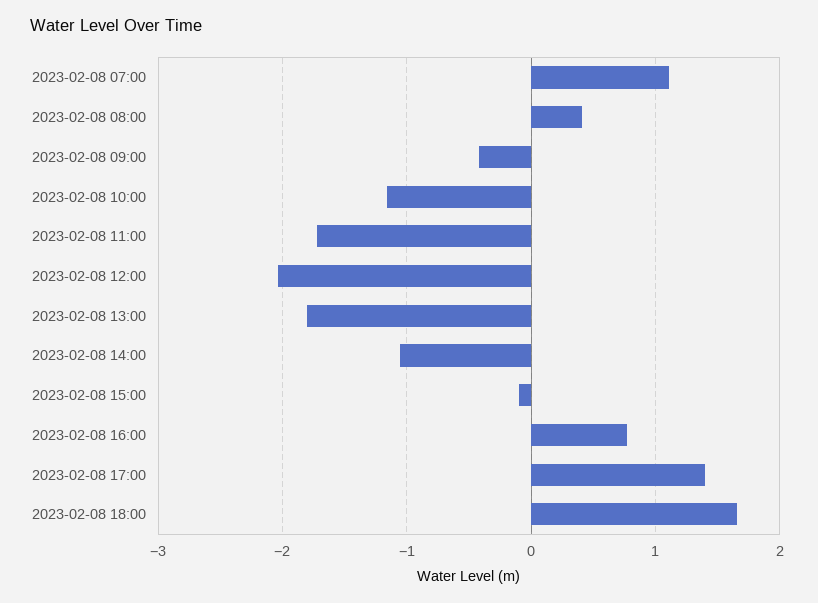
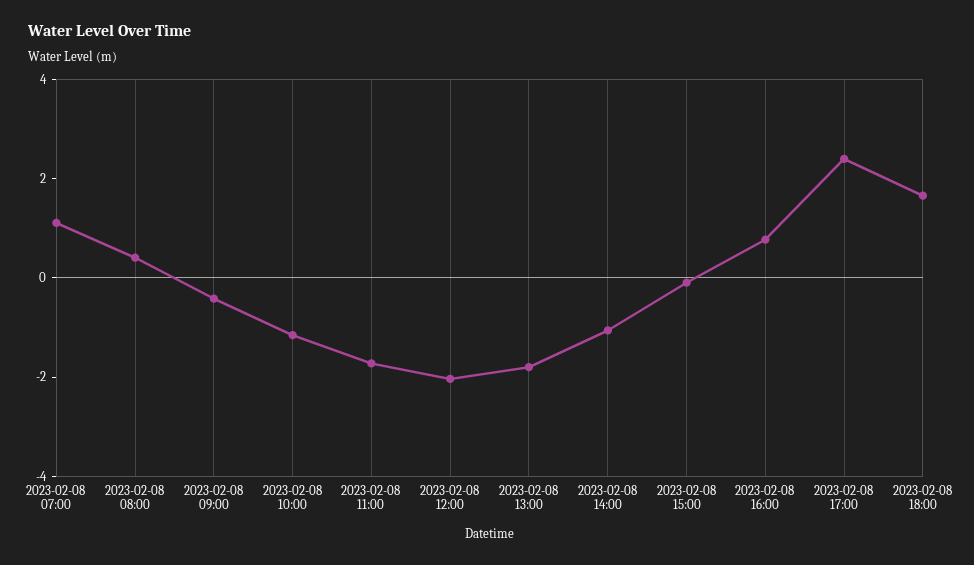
2023-02-08 17:00: 1.4 -> 2.5

